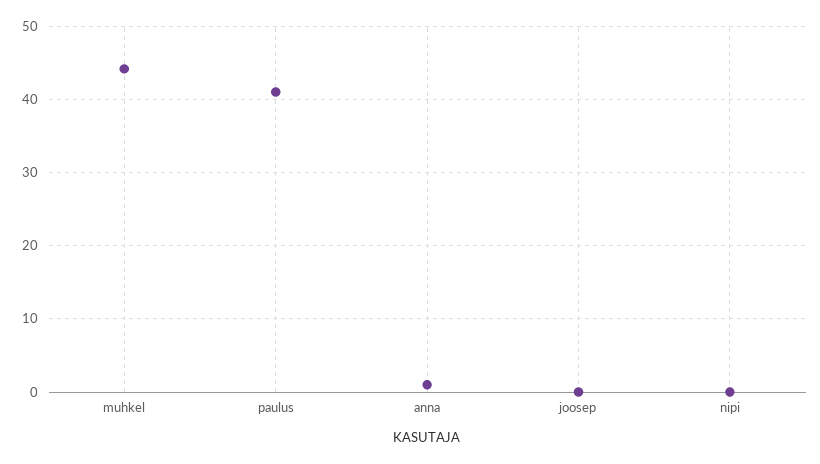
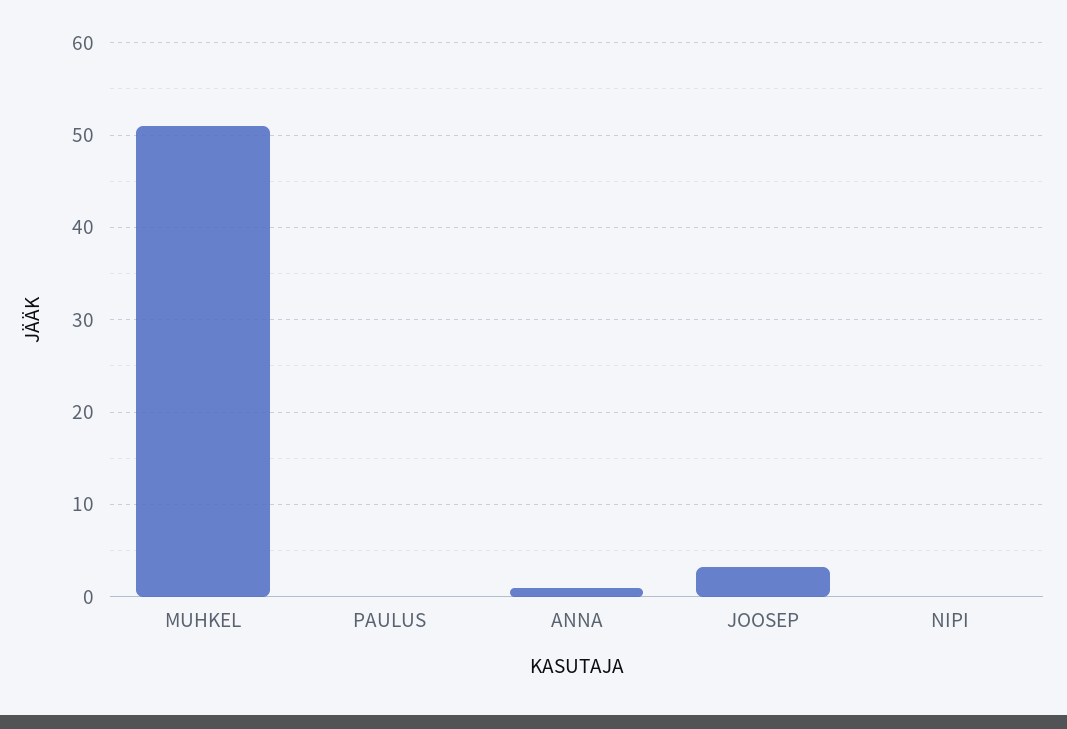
muhkel: 44 -> 51
paulus: 41 -> 0
joosep: 0 -> 3

